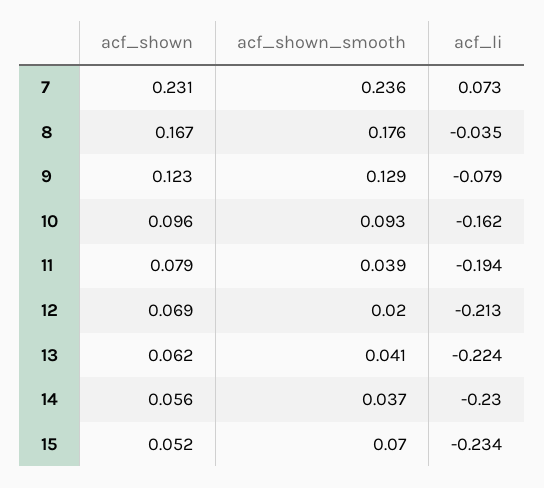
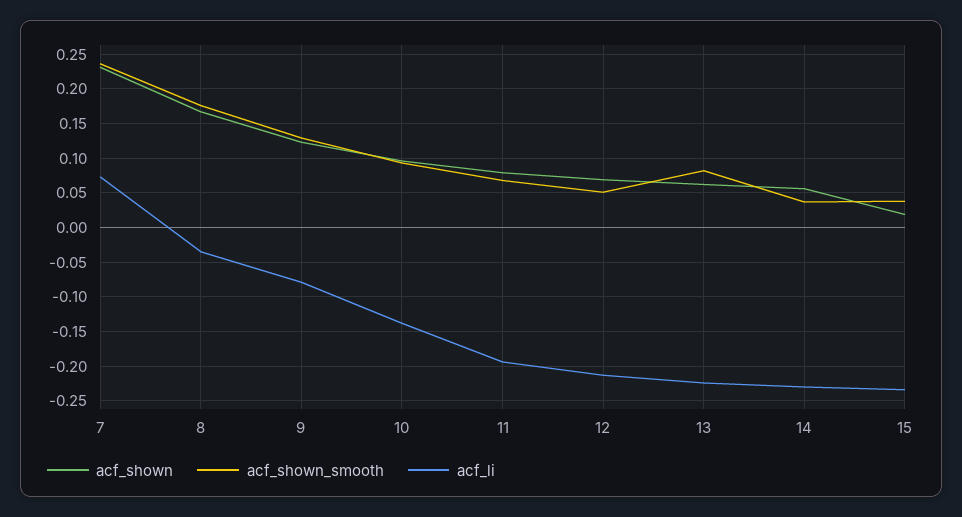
acf_li, 10: -0.162 -> -0.14
acf_shown_smooth, 11: 0.039 -> 0.07
acf_shown_smooth, 12: 0.02 -> 0.05
acf_shown_smooth, 13: 0.041 -> 0.08
acf_shown, 15: 0.052 -> 0.02
acf_shown_smooth, 15: 0.07 -> 0.04

